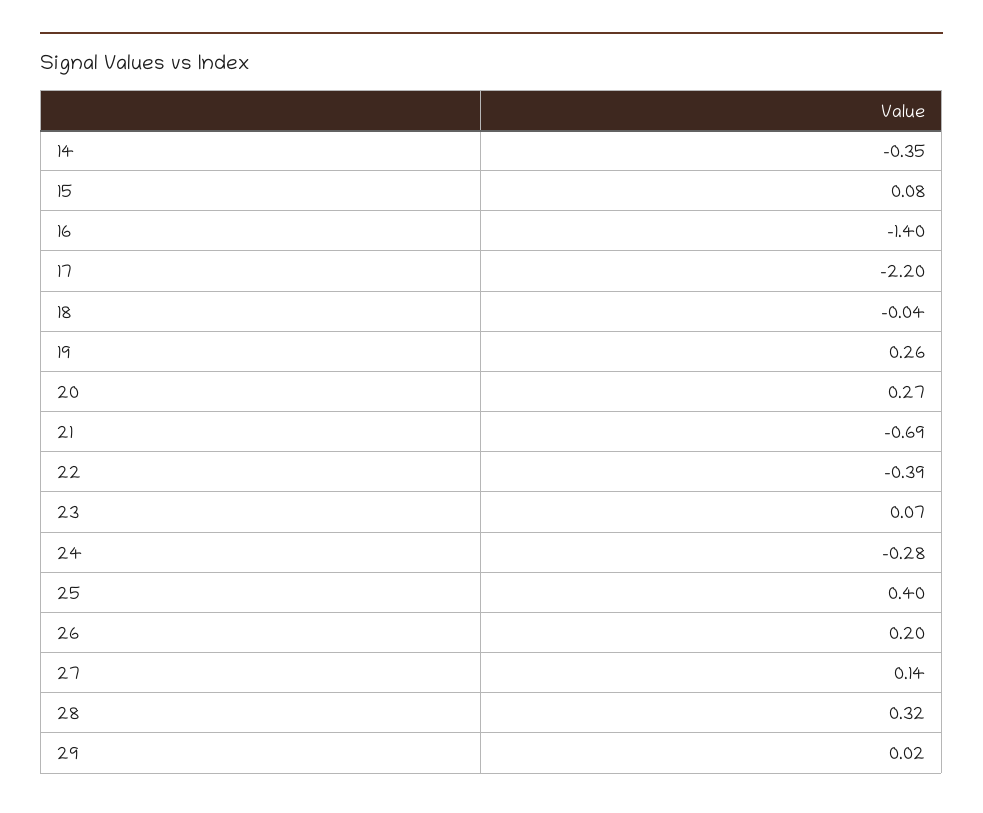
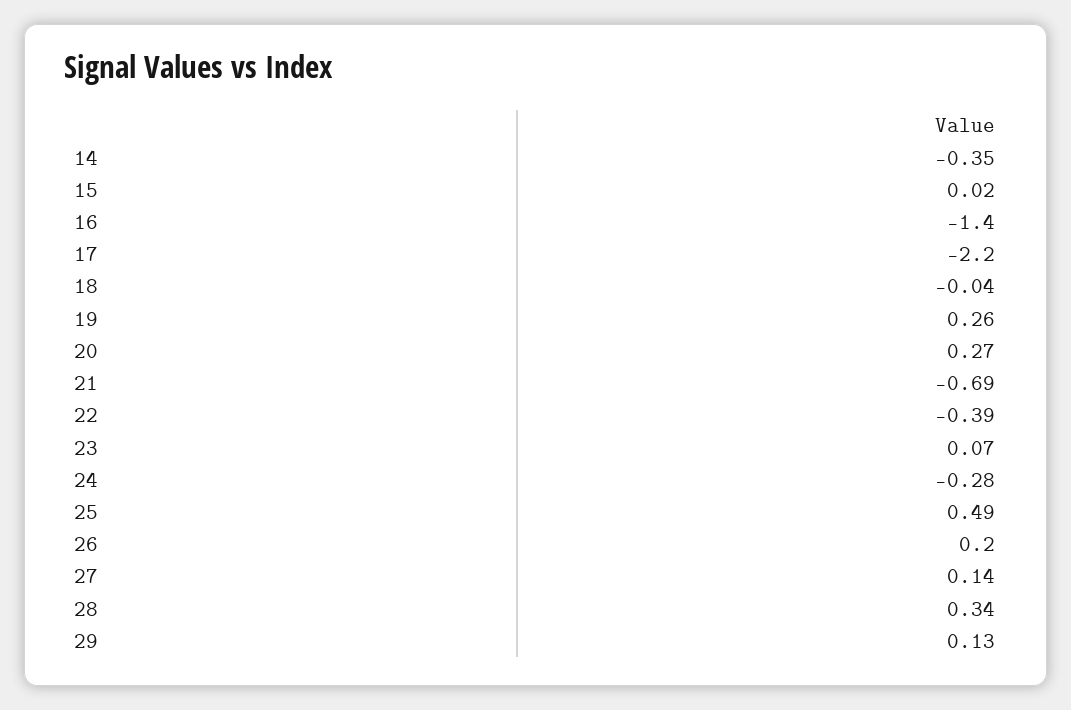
15: 0.08 -> 0.02
25: 0.4 -> 0.49
28: 0.32 -> 0.34
29: 0.02 -> 0.13

